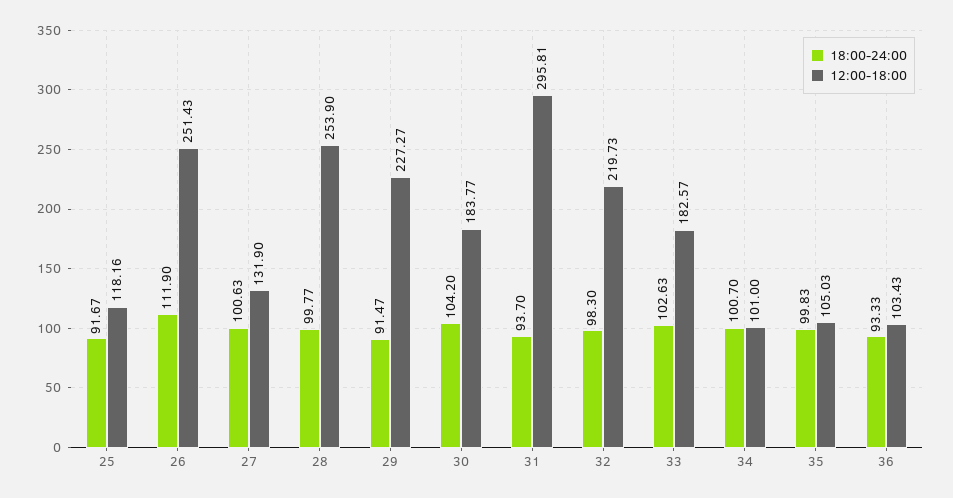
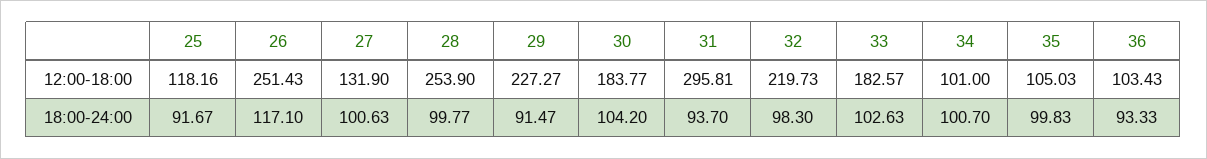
18:00-24:00, 26: 111.9 -> 117.1

